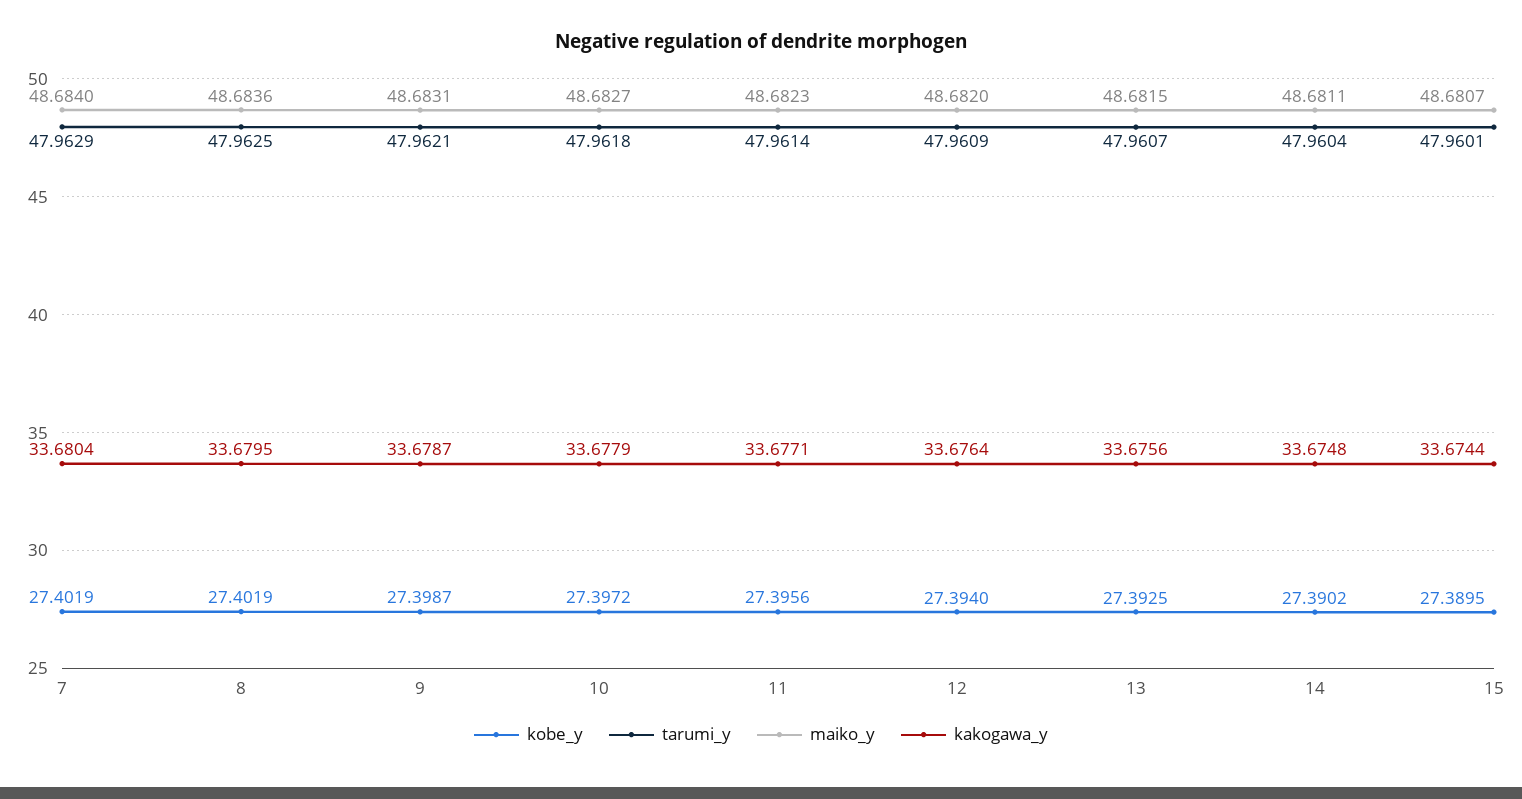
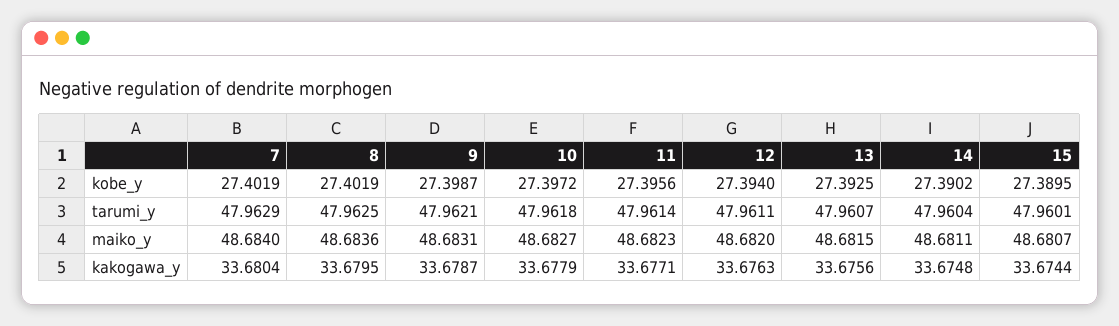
tarumi_y, 12: 47.9609 -> 47.9611
kakogawa_y, 12: 33.6764 -> 33.6763

